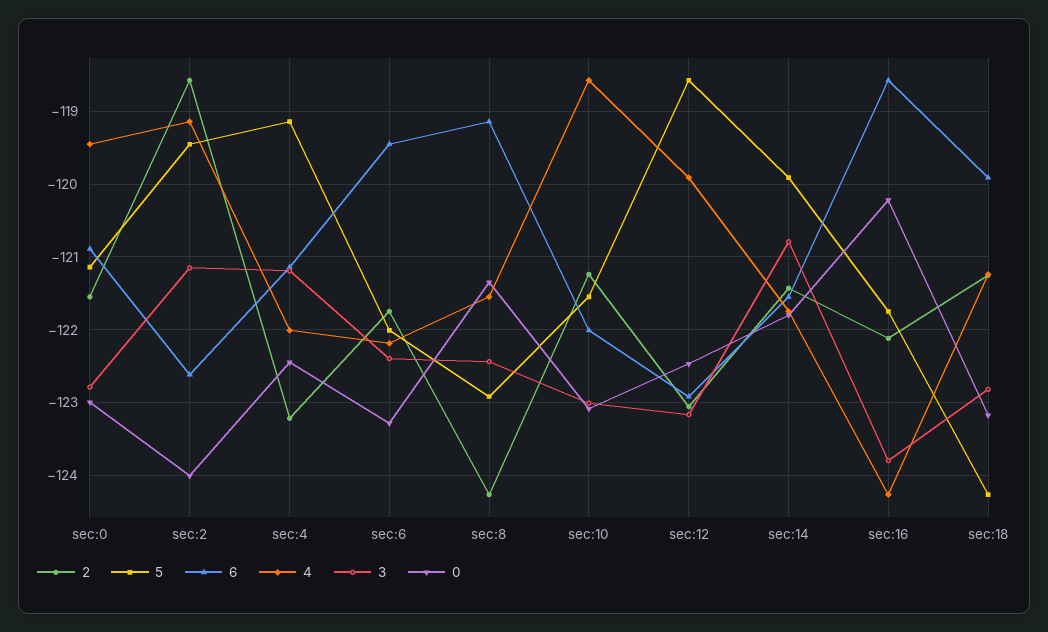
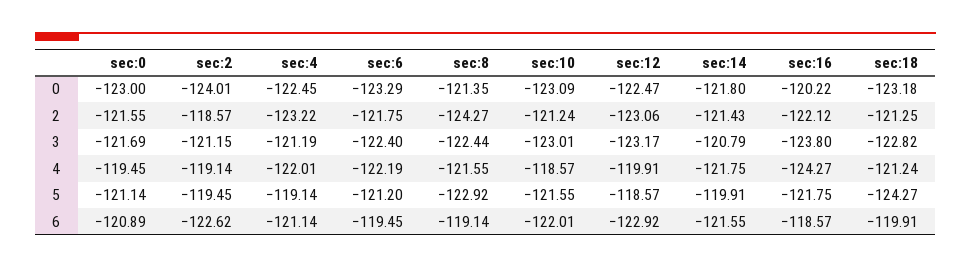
3, sec:0: -122.8 -> -121.69
5, sec:6: -122 -> -121.2

